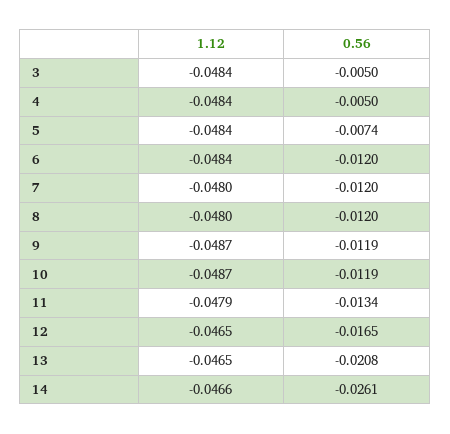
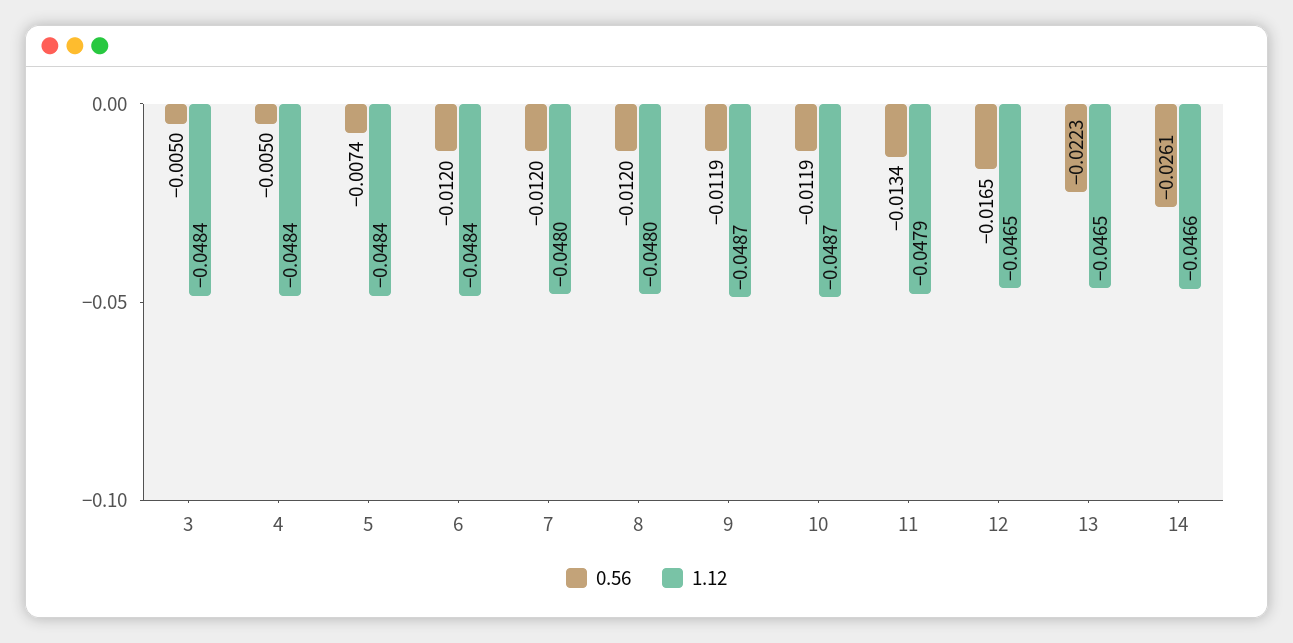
0.56, 13: -0.0208 -> -0.0223

